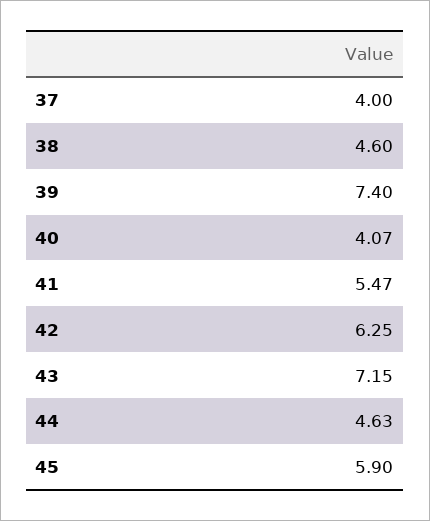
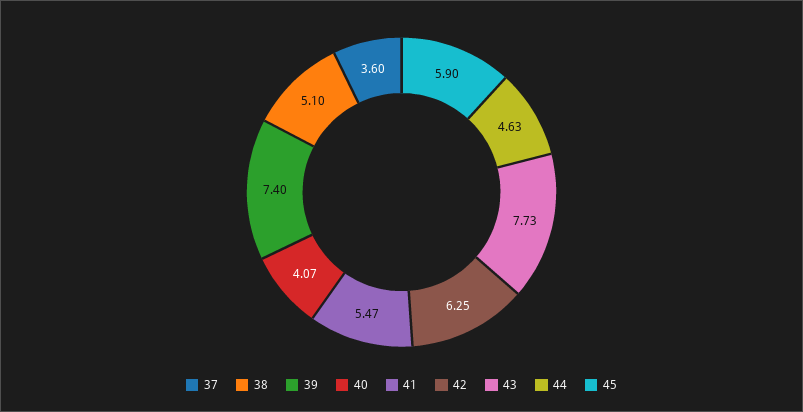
37: 4 -> 3.6
38: 4.6 -> 5.1
43: 7.15 -> 7.73

